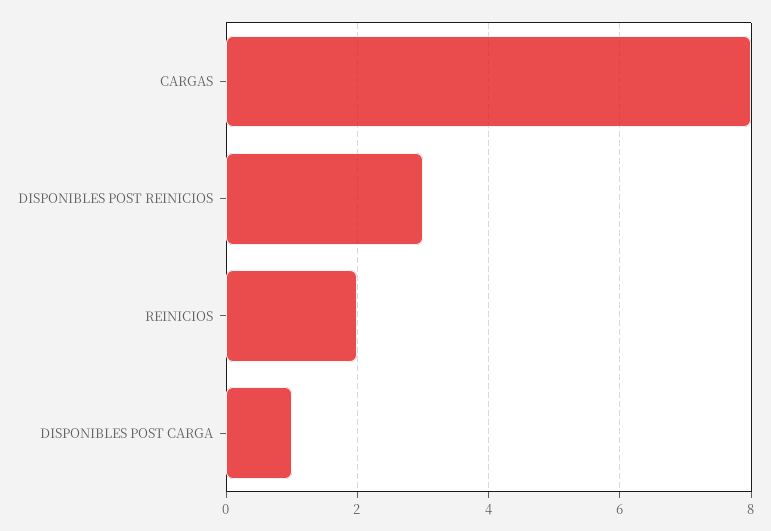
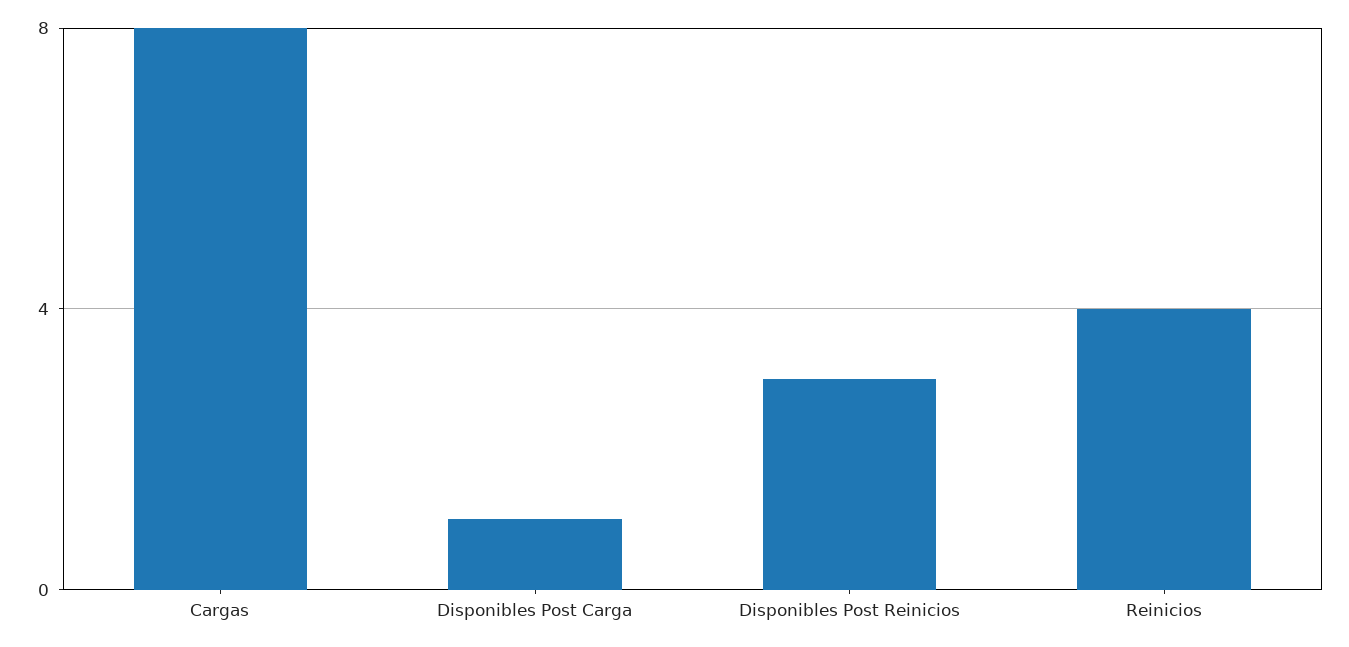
REINICIOS: 2 -> 4

